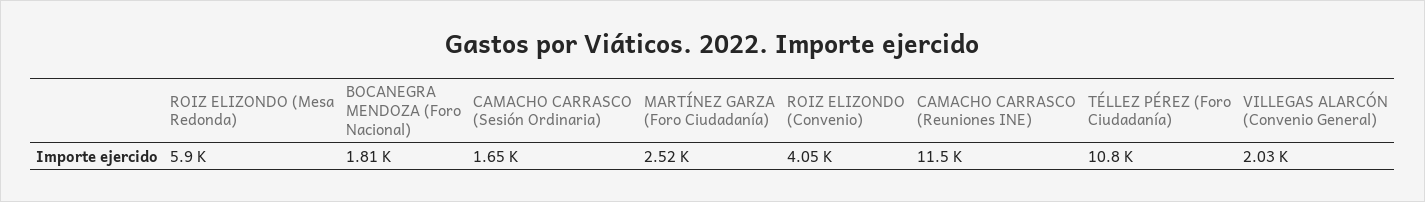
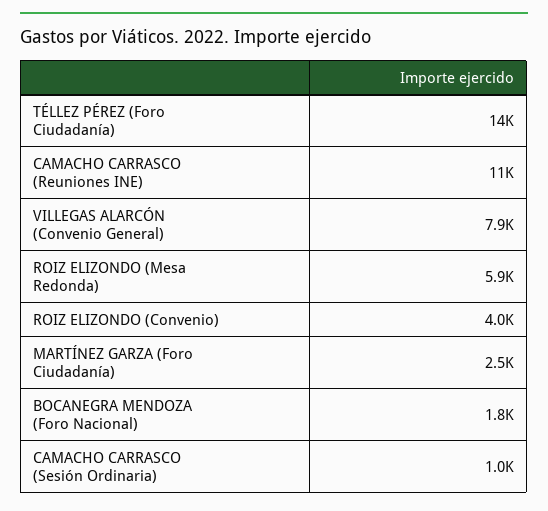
CAMACHO CARRASCO (Sesión Ordinaria): 1650 -> 1000
TÉLLEZ PÉREZ (Foro Ciudadanía): 10800 -> 14000
VILLEGAS ALARCÓN (Convenio General): 2030 -> 7900

